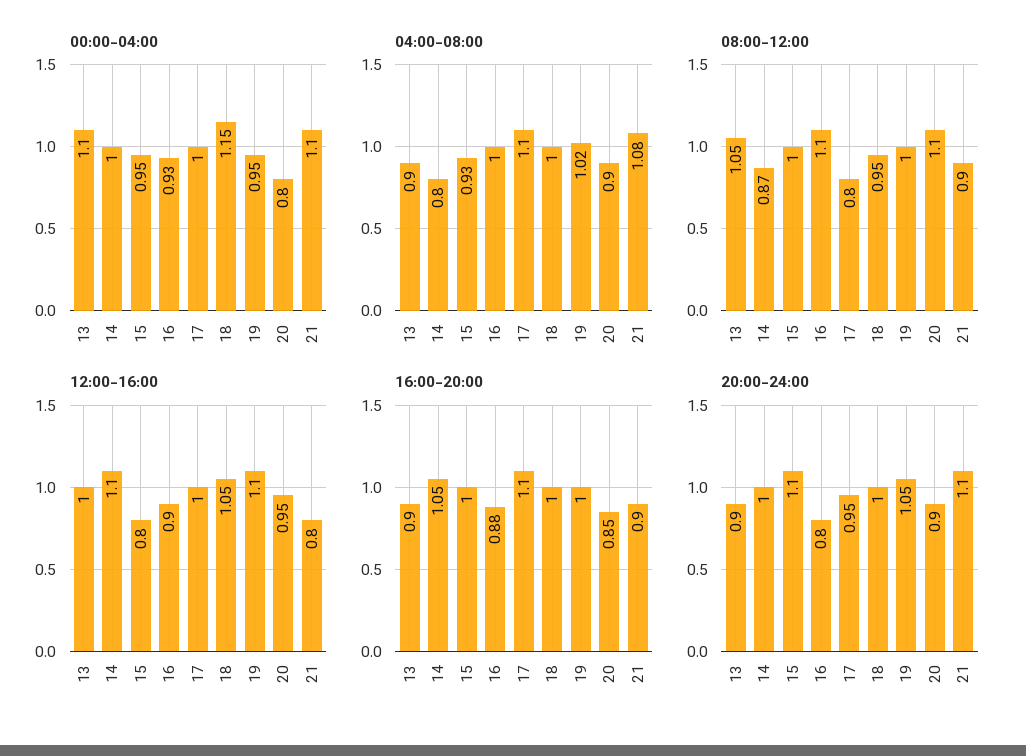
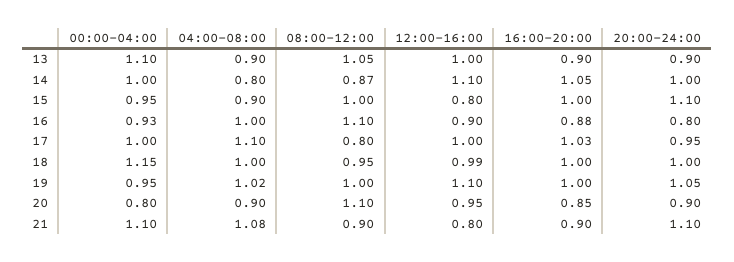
04:00-08:00, 15: 0.93 -> 0.9
12:00-16:00, 18: 1.05 -> 0.99
16:00-20:00, 17: 1.1 -> 1.03

